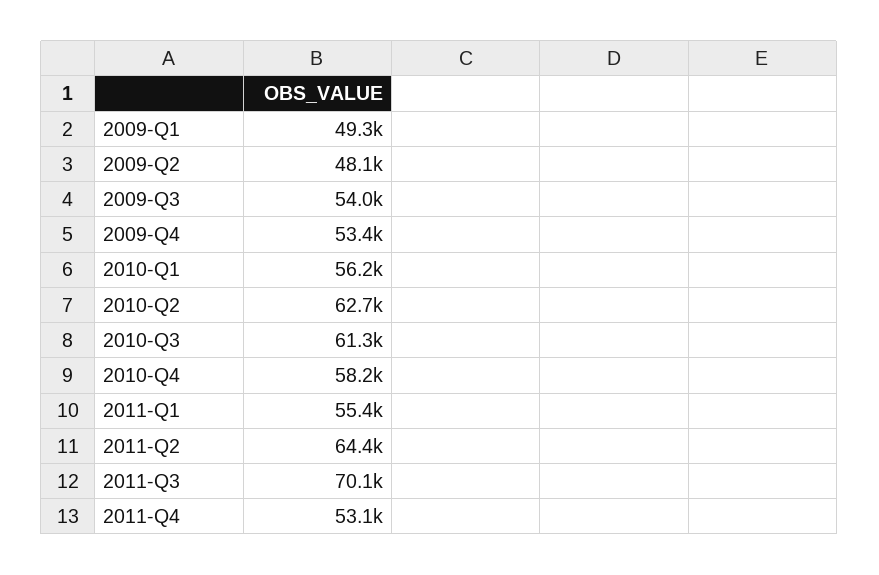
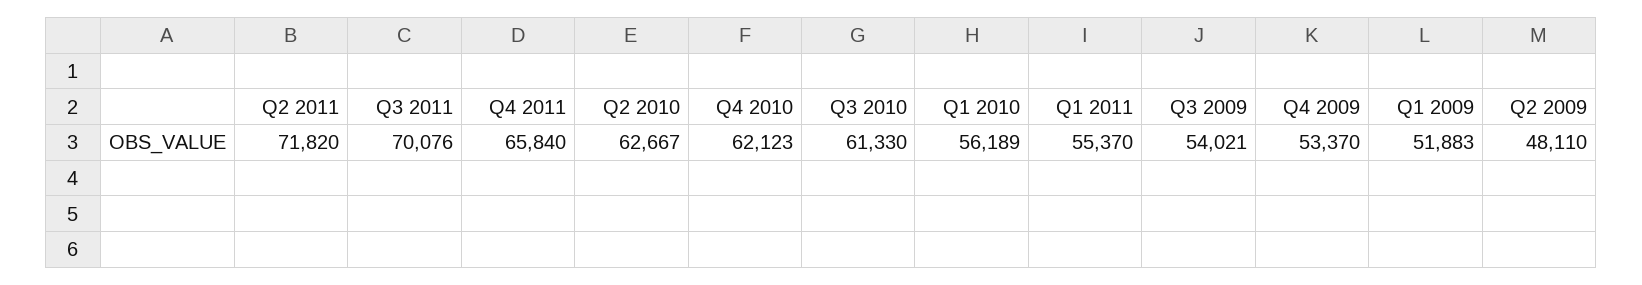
2009-Q1: 49300 -> 51883
2010-Q4: 58200 -> 62123
2011-Q2: 64400 -> 71820
2011-Q4: 53100 -> 65840

